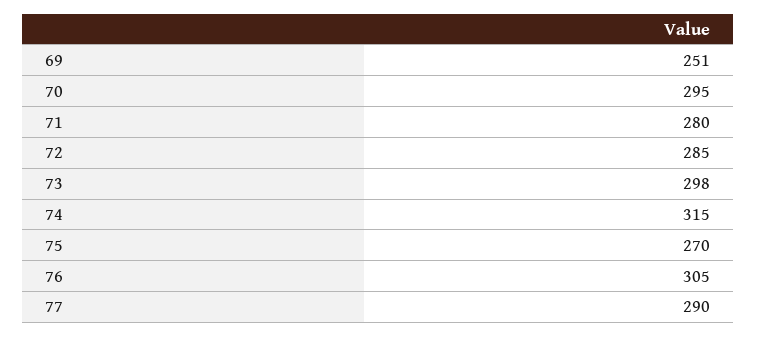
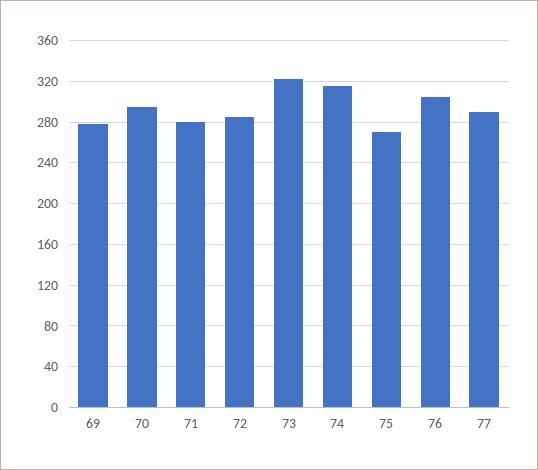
69: 251 -> 280
73: 298 -> 320

